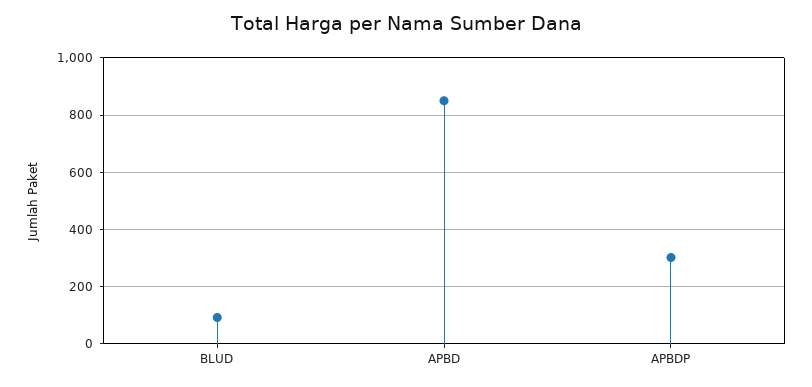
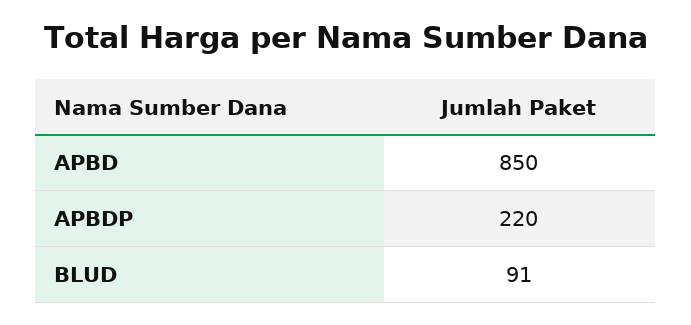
APBDP: 300 -> 220

